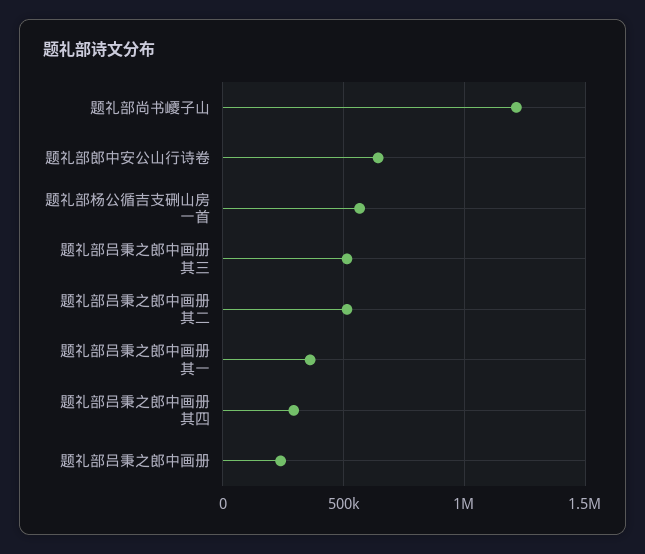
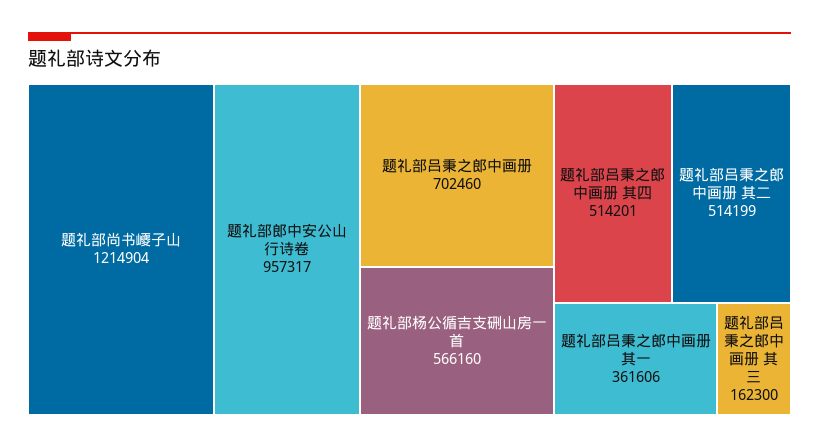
题礼部郎中安公山行诗卷: 650000 -> 957317
题礼部吕秉之郎中画册 其三: 500000 -> 162300
题礼部吕秉之郎中画册 其四: 300000 -> 514201
题礼部吕秉之郎中画册: 250000 -> 702460

